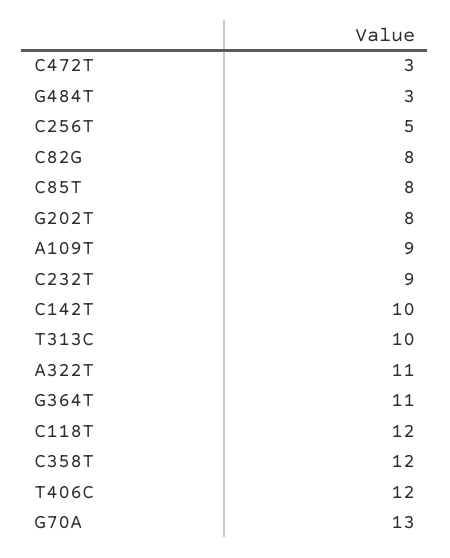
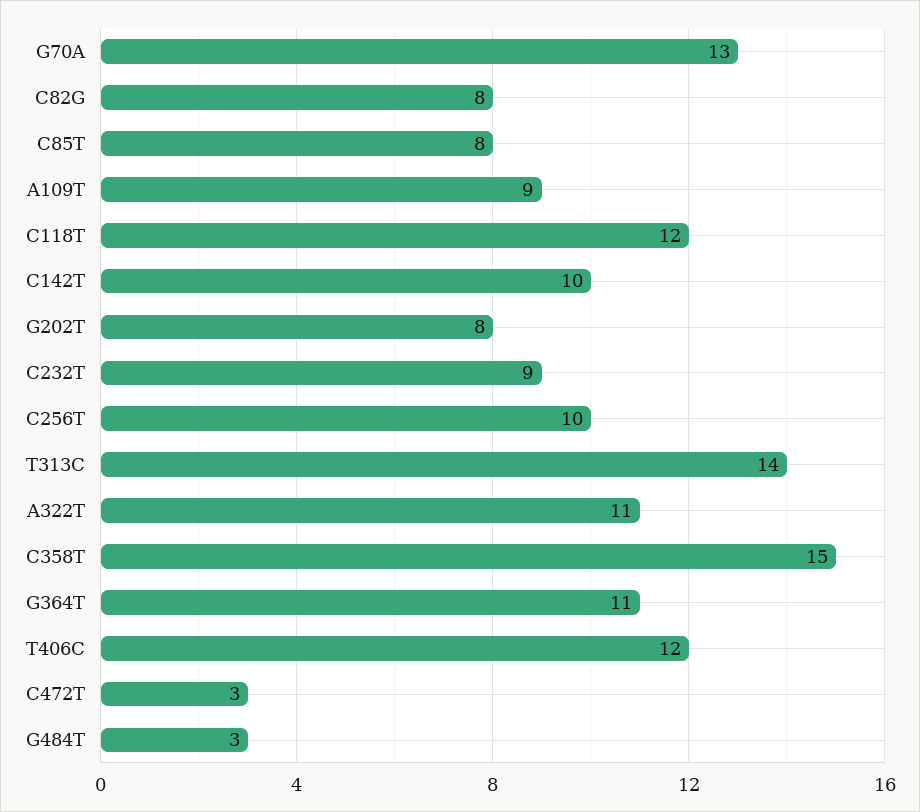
C256T: 5 -> 10
T313C: 10 -> 14
C358T: 12 -> 15

